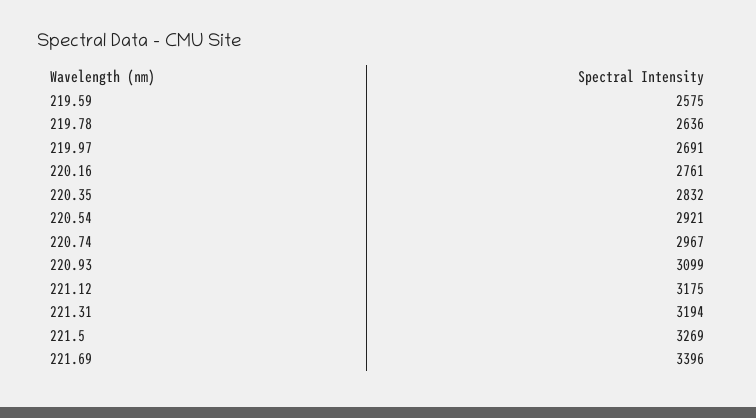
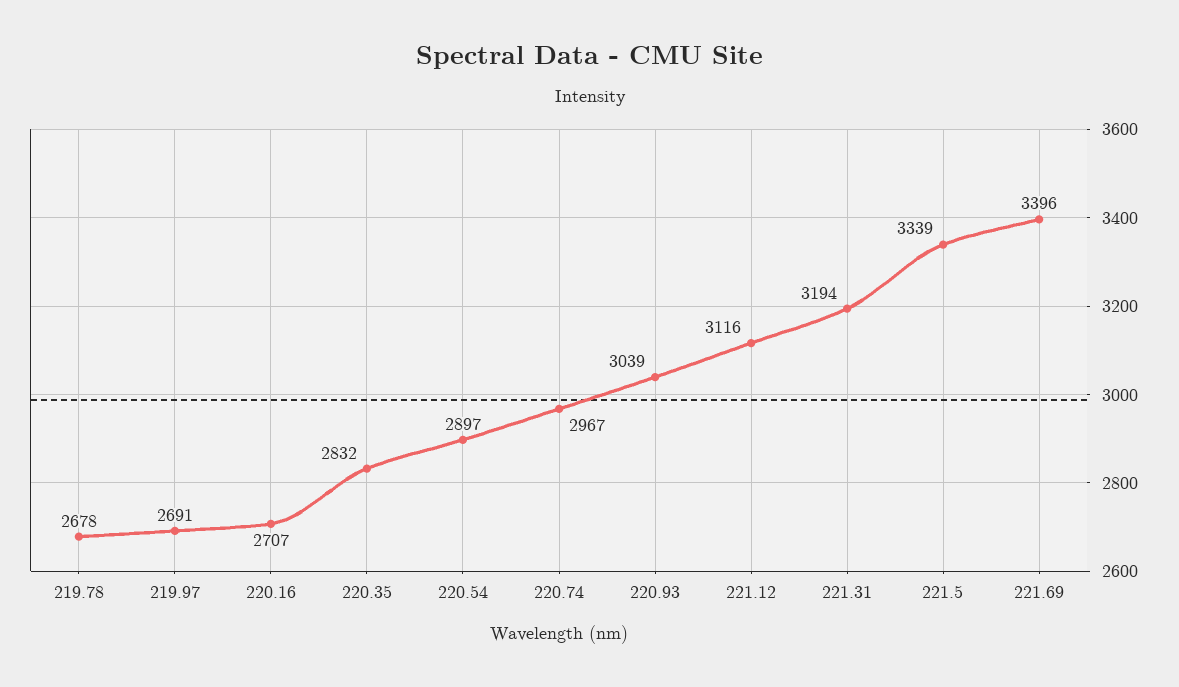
219.59: 2575 -> none
219.78: 2636 -> 2678
220.16: 2761 -> 2707
220.54: 2921 -> 2897
220.93: 3099 -> 3039
221.12: 3175 -> 3116
221.5: 3269 -> 3339

